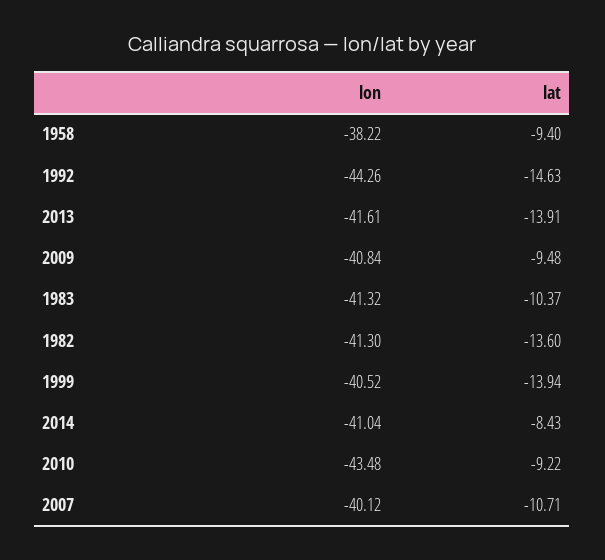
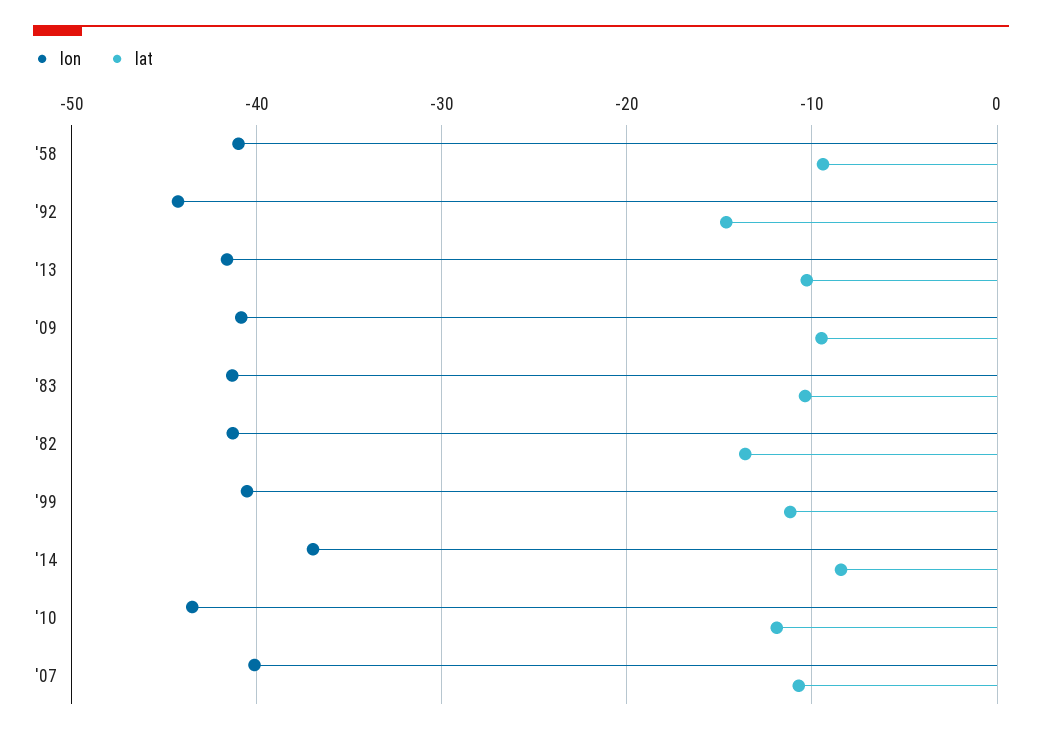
lon, 1958: -38.22 -> -41
lat, 2013: -13.91 -> -10
lat, 1999: -13.94 -> -11
lon, 2014: -41.04 -> -37
lat, 2010: -9.22 -> -12

